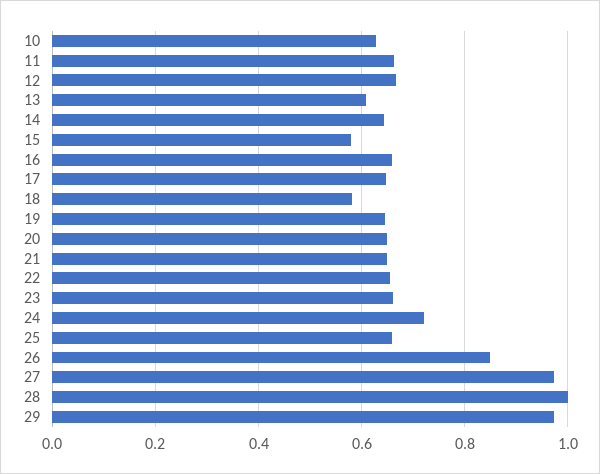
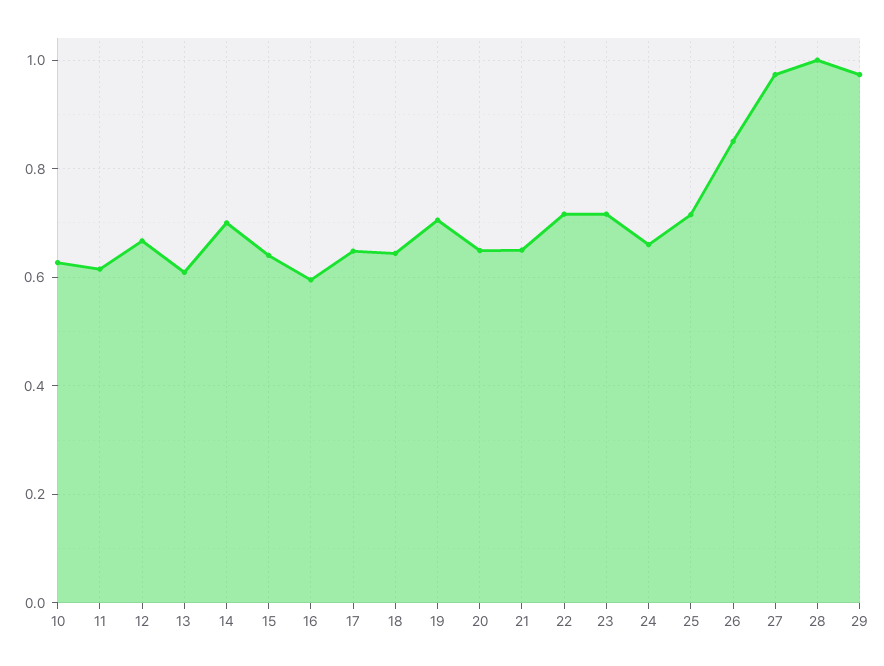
11: 0.66 -> 0.62
14: 0.64 -> 0.7
15: 0.58 -> 0.64
16: 0.66 -> 0.6
18: 0.58 -> 0.64
19: 0.64 -> 0.7
22: 0.66 -> 0.72
23: 0.66 -> 0.72
24: 0.72 -> 0.66
25: 0.66 -> 0.72

